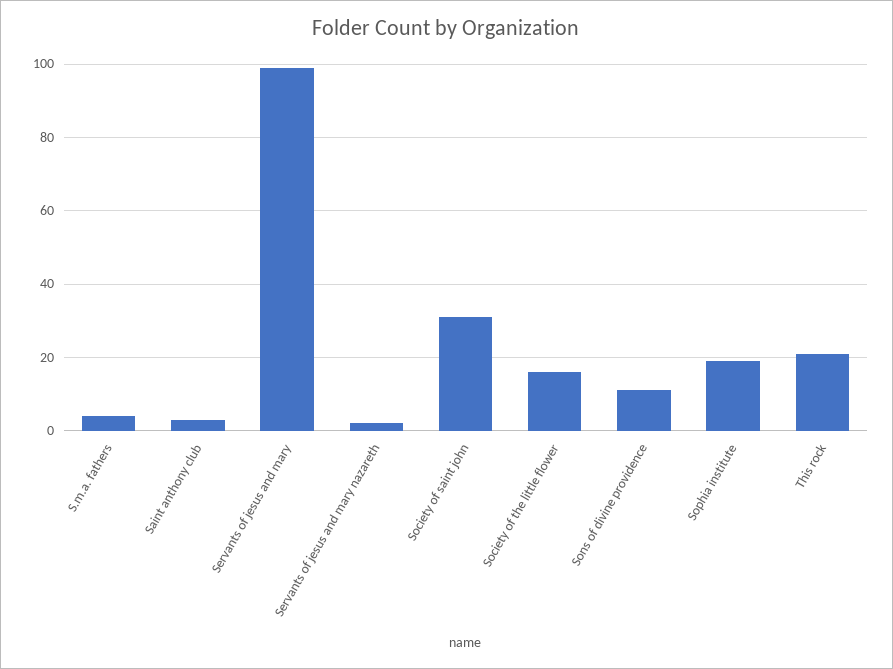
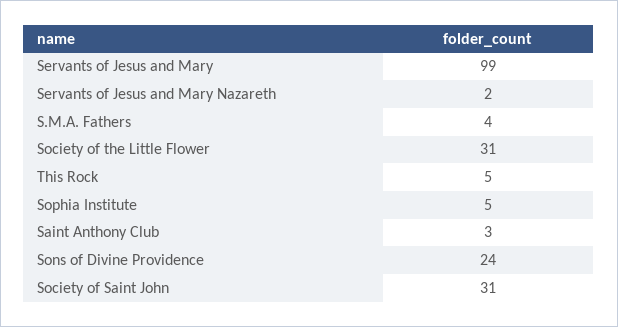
Society of the little flower: 15 -> 31
Sons of divine providence: 10 -> 24
Sophia institute: 20 -> 5
This rock: 20 -> 5

